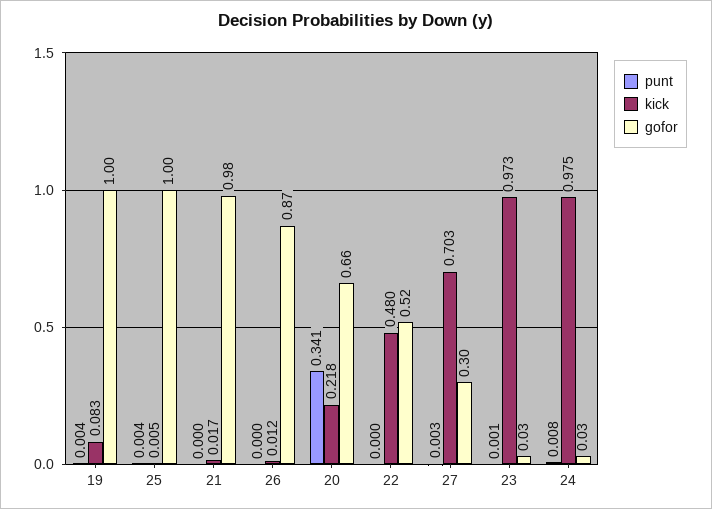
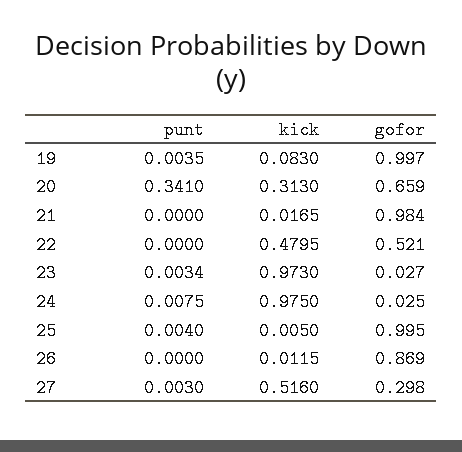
kick, 20: 0.218 -> 0.313
kick, 27: 0.703 -> 0.516
punt, 23: 0.001 -> 0.0034

